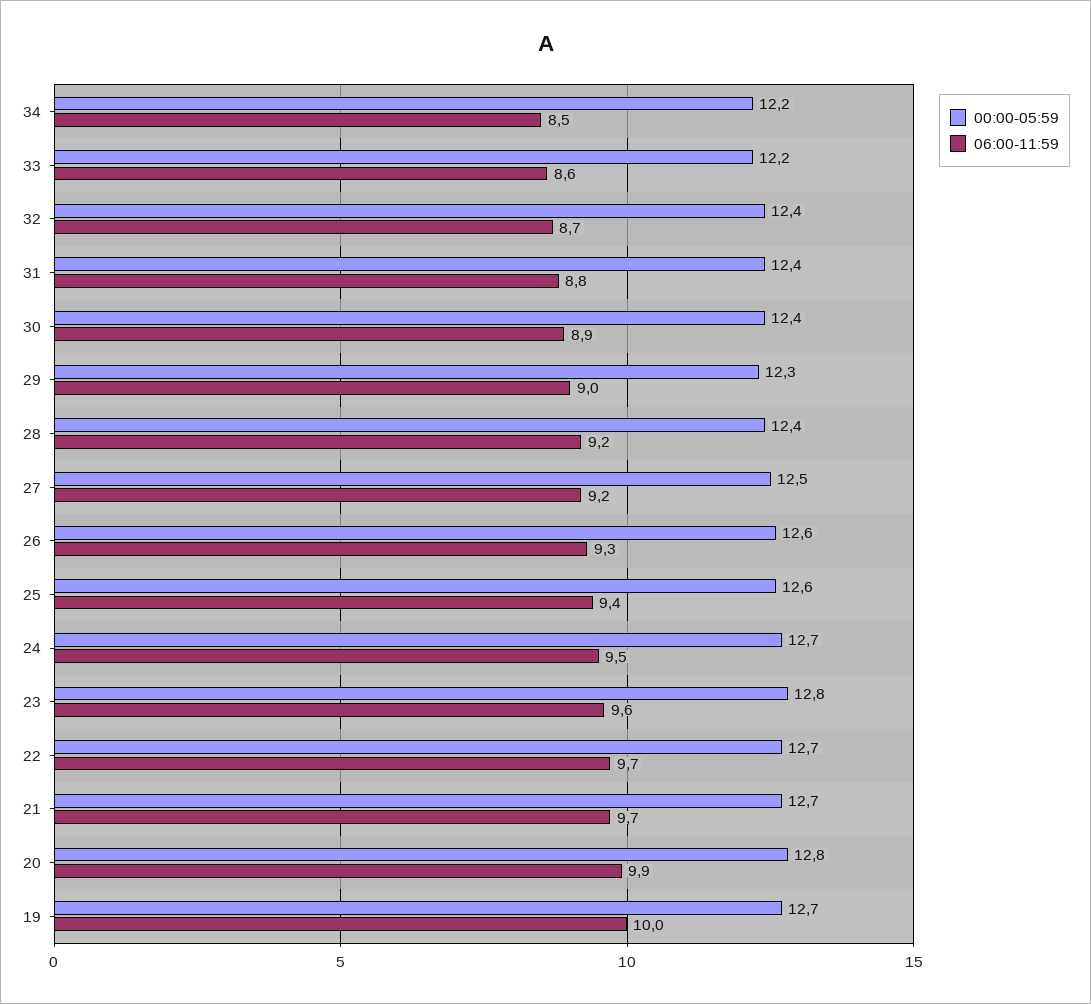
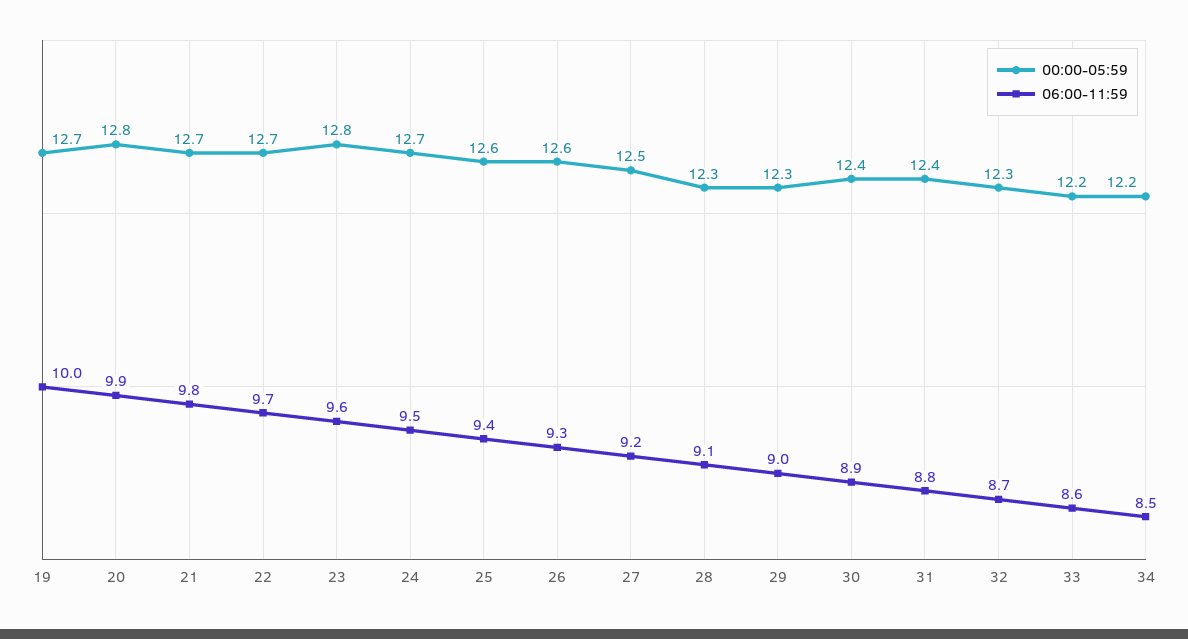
00:00-05:59, 32: 12.4 -> 12.3
00:00-05:59, 28: 12.4 -> 12.3
06:00-11:59, 28: 9.2 -> 9.1
06:00-11:59, 21: 9.7 -> 9.8

